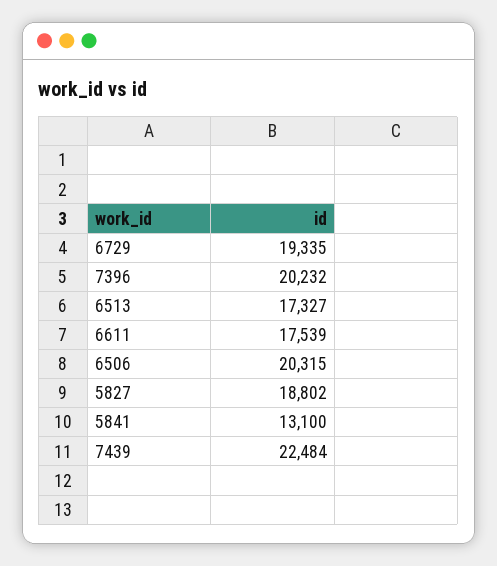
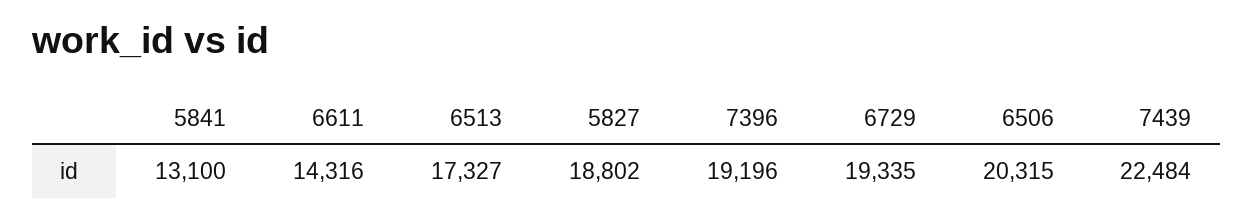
7396: 20232 -> 19196
6611: 17539 -> 14316

